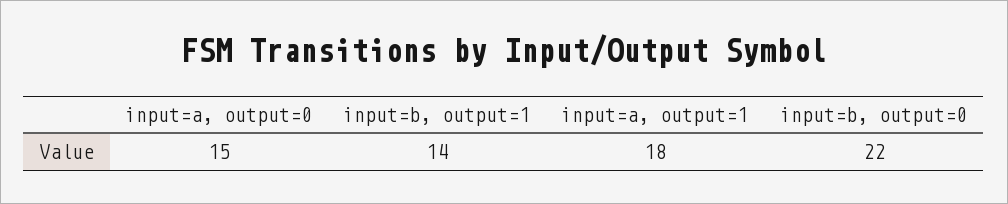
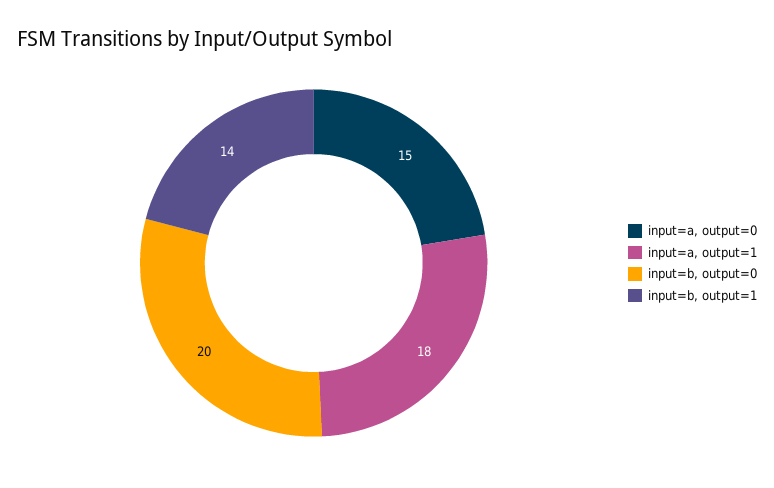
input=b, output=0: 22 -> 20

